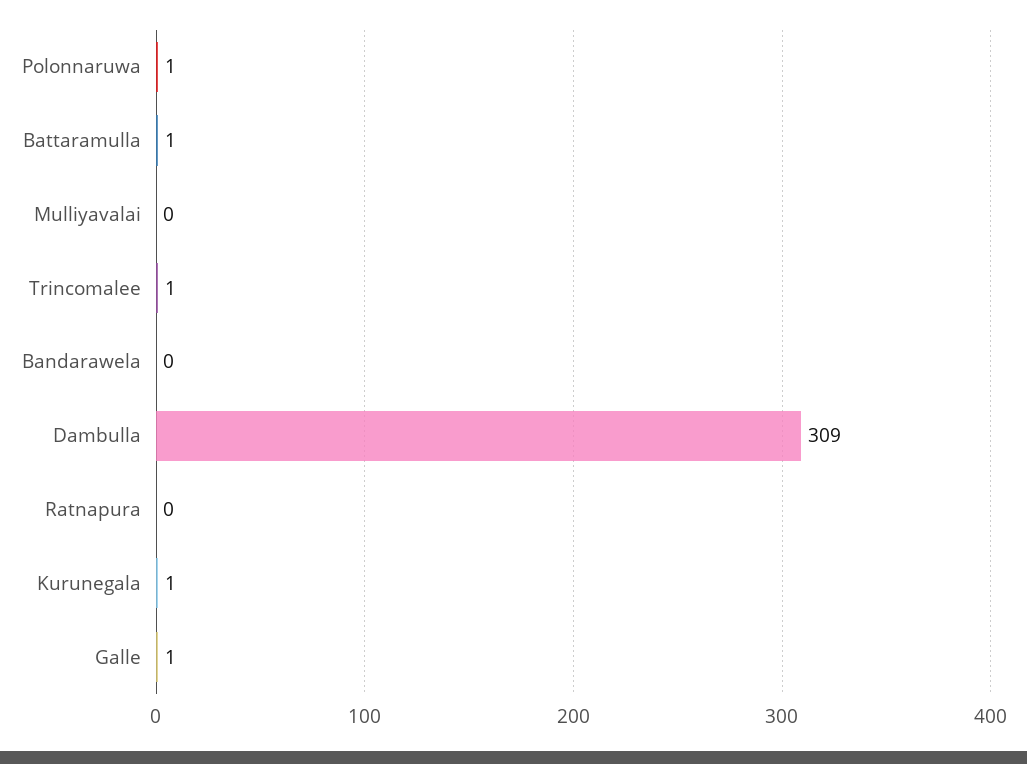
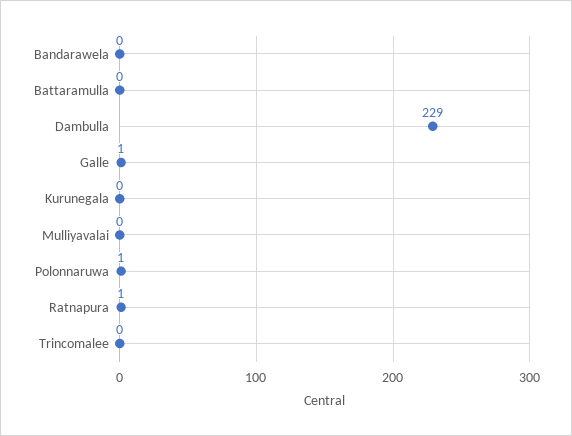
Battaramulla: 1 -> 0
Trincomalee: 1 -> 0
Dambulla: 309 -> 229
Ratnapura: 0 -> 1
Kurunegala: 1 -> 0

